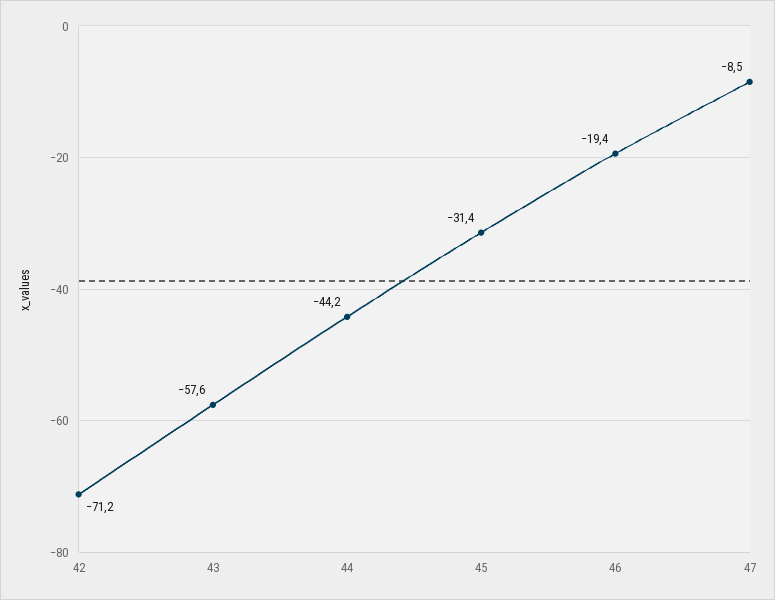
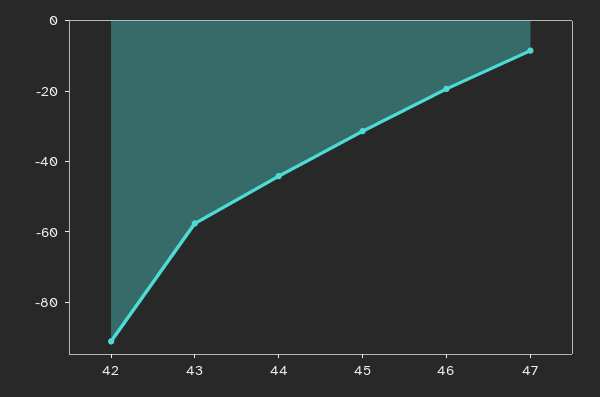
42: -71.2 -> -90

